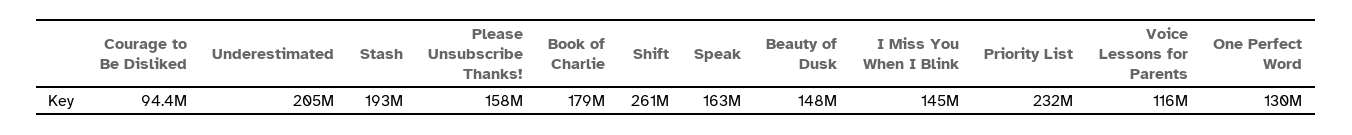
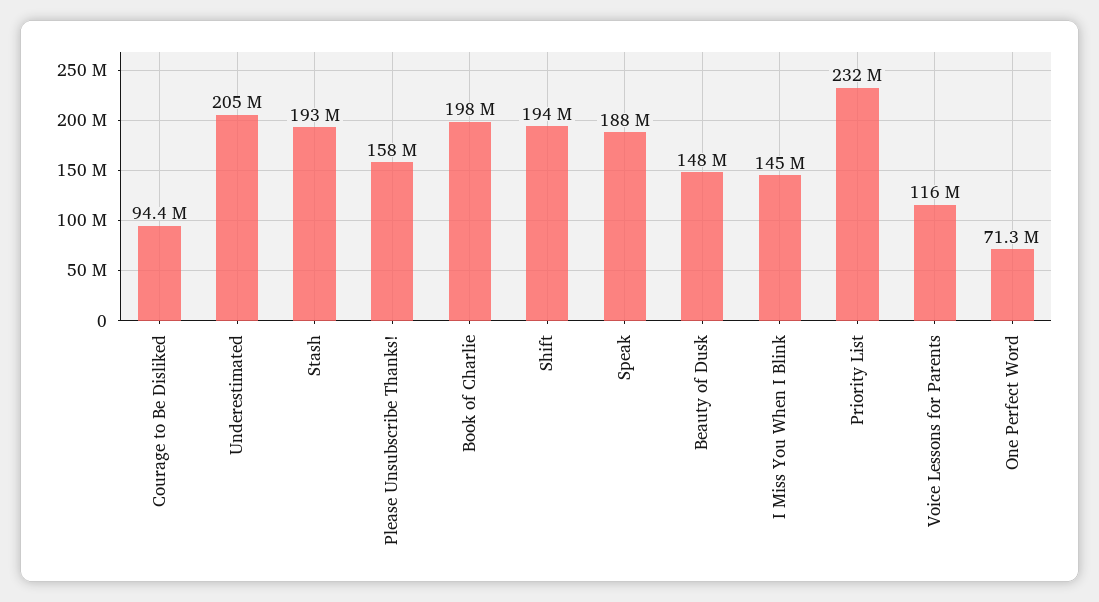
Book of Charlie: 179000000 -> 198000000
Shift: 261000000 -> 194000000
Speak: 163000000 -> 188000000
One Perfect Word: 130000000 -> 71300000

